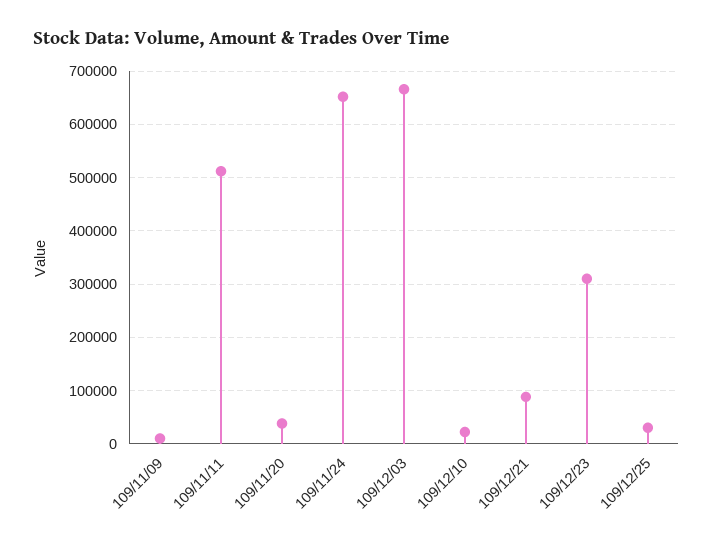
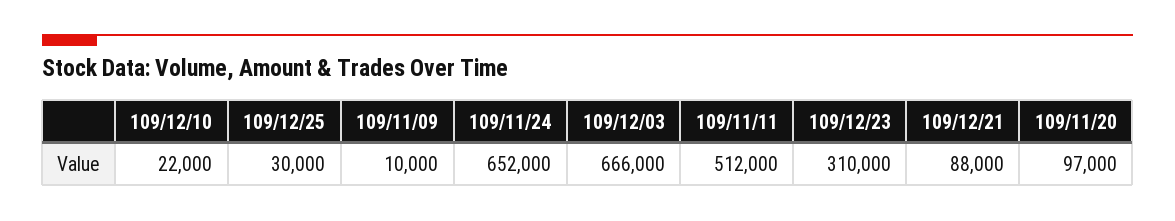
109/11/20: 40000 -> 97000

